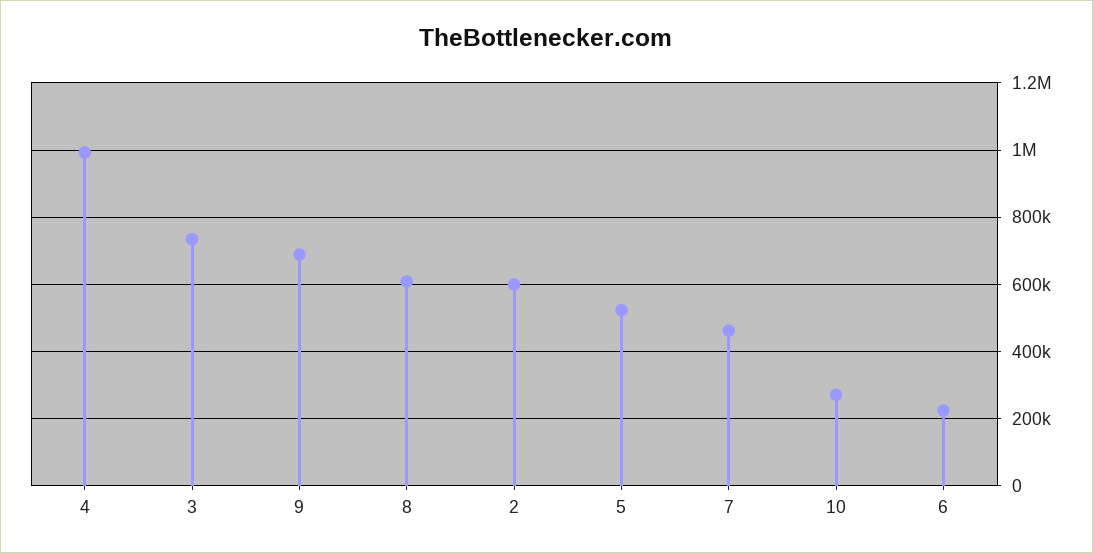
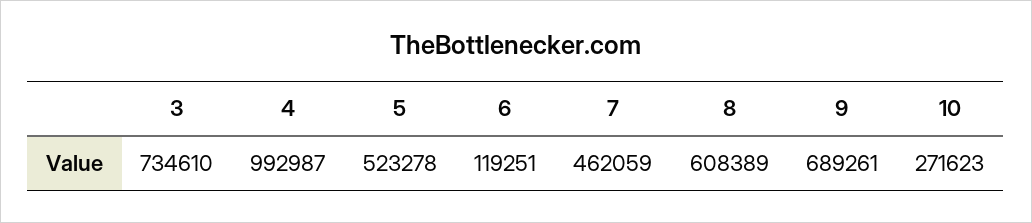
2: 600000 -> none
6: 220000 -> 119251

